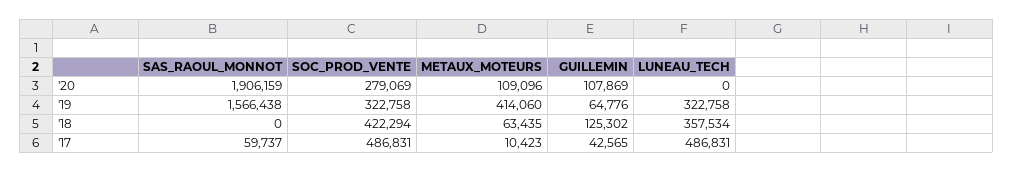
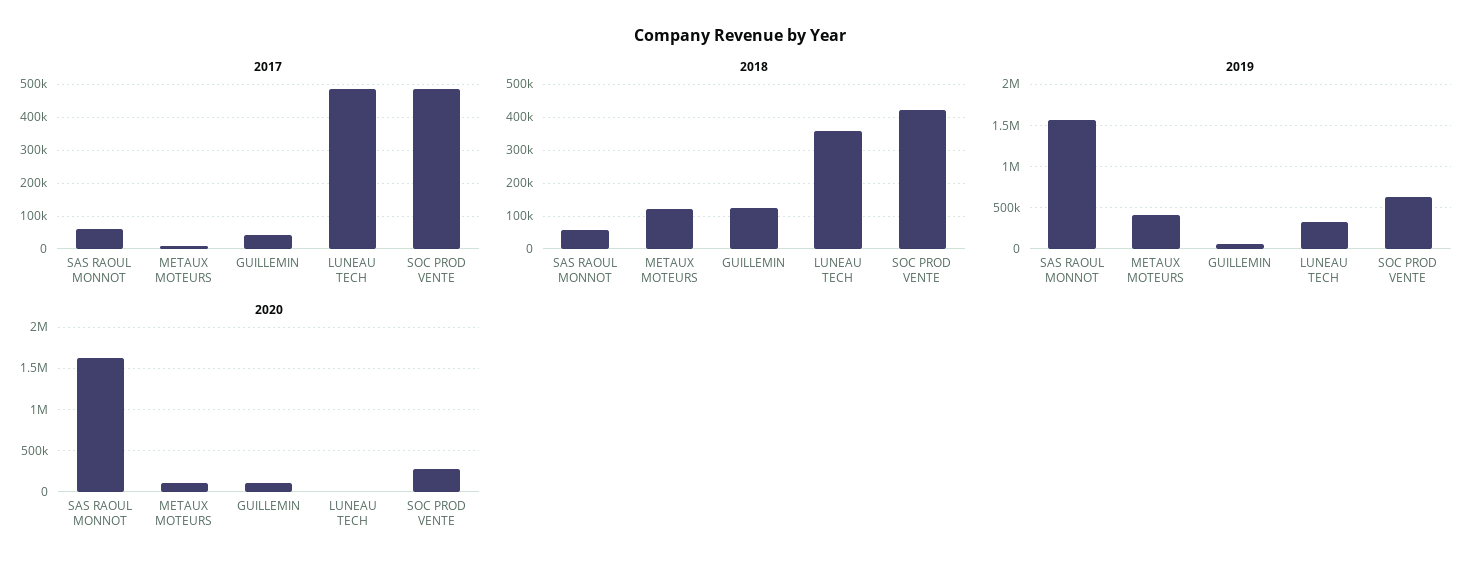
'20, SAS_RAOUL_MONNOT: 1906159 -> 1600000
'19, SOC_PROD_VENTE: 322758 -> 600000
'18, SAS_RAOUL_MONNOT: 0 -> 60000
'18, METAUX_MOTEURS: 63435 -> 120000

